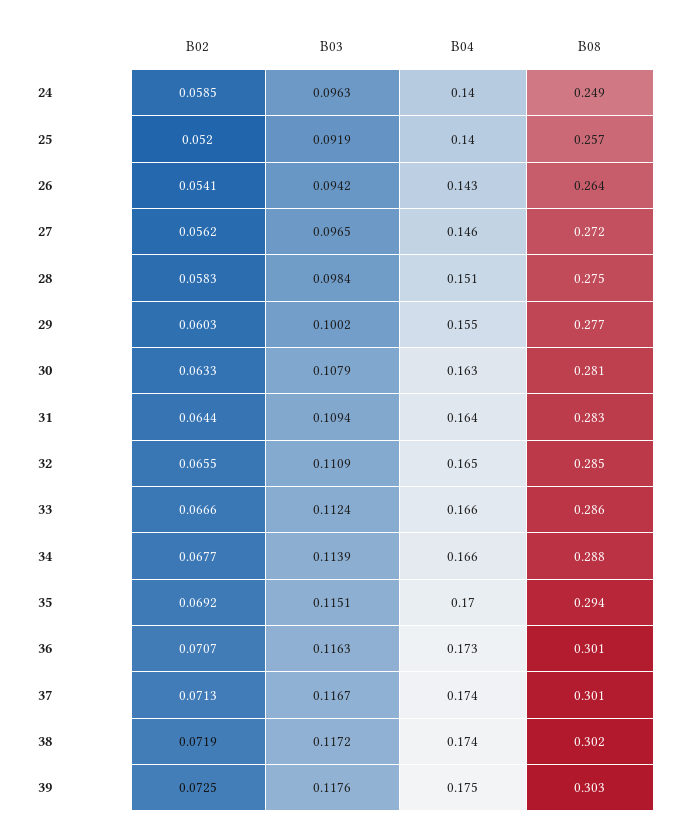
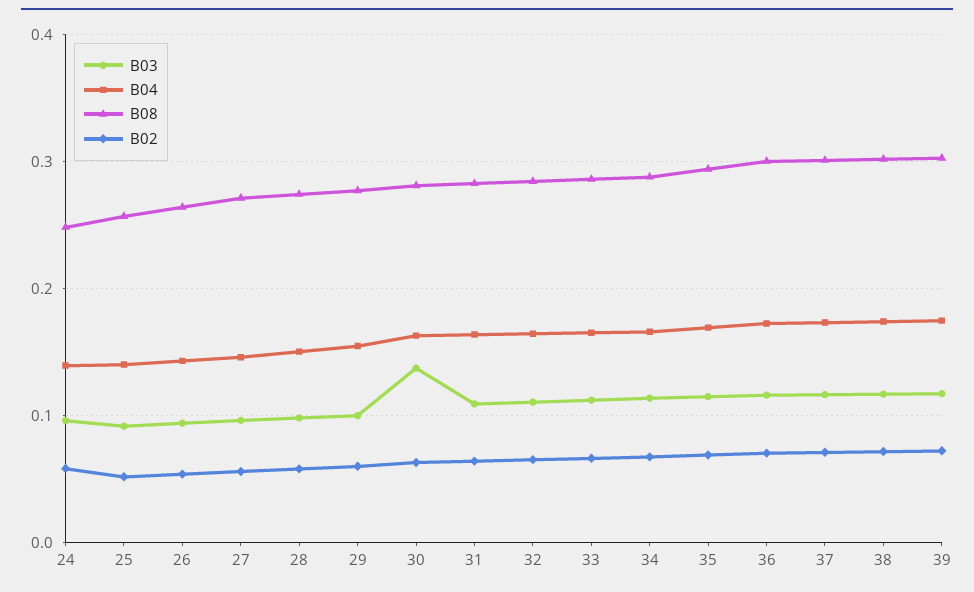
B03, 30: 0.1079 -> 0.14

